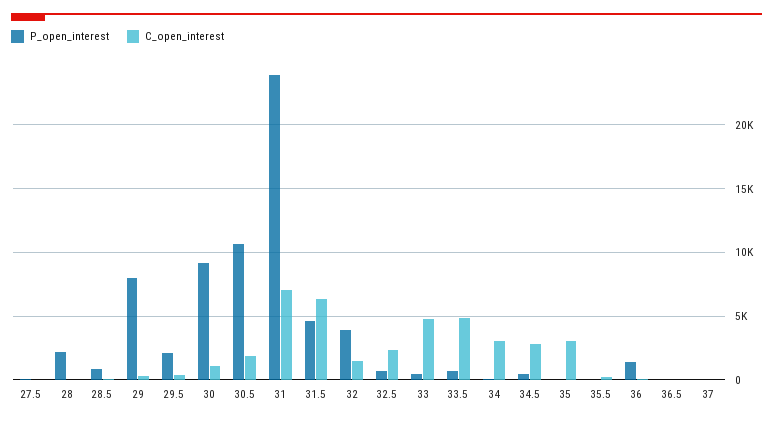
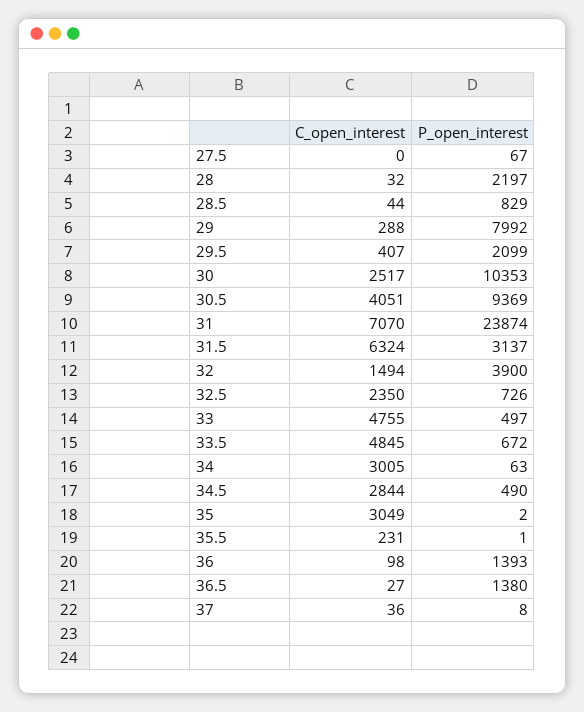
P_open_interest, 30: 9000 -> 10353
C_open_interest, 30: 1000 -> 2517
P_open_interest, 30.5: 10500 -> 9369
C_open_interest, 30.5: 2000 -> 4051
P_open_interest, 31.5: 4500 -> 3137
P_open_interest, 36.5: 0 -> 1380

